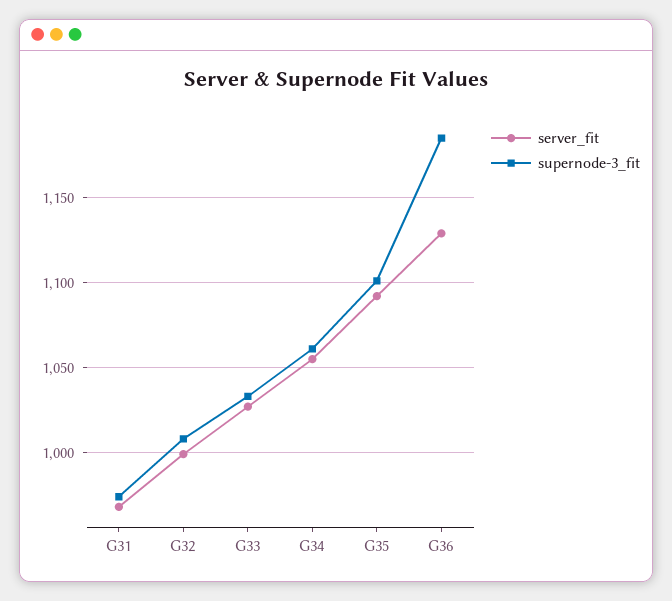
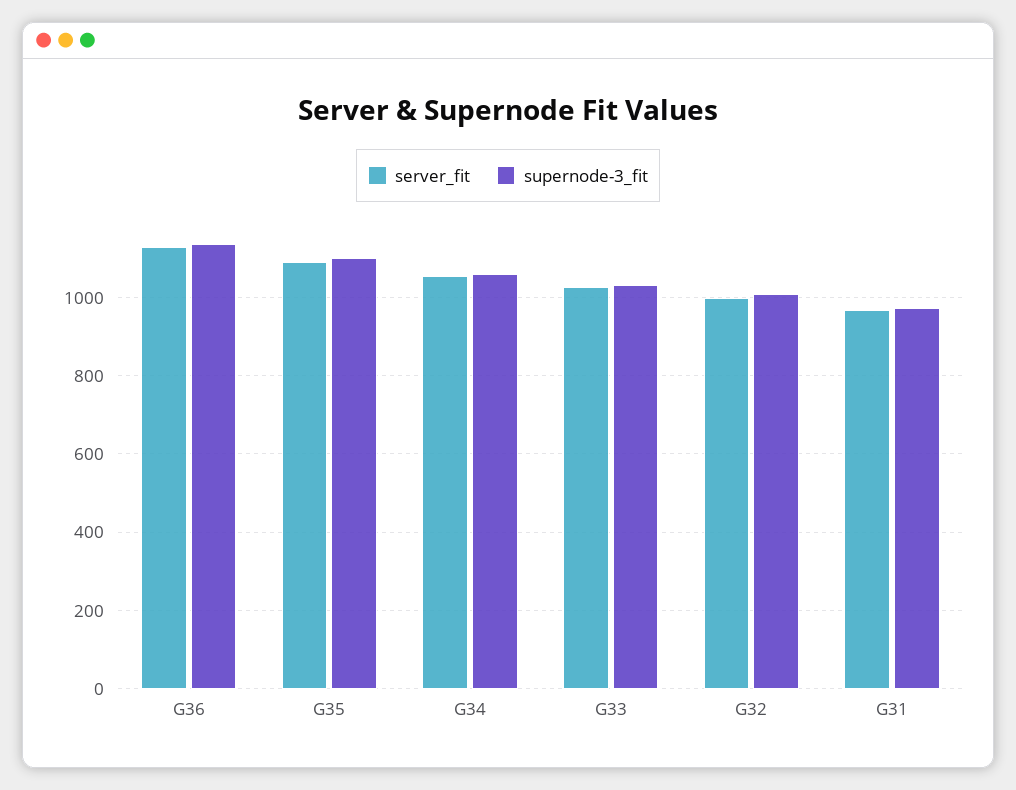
supernode-3_fit, G36: 1185 -> 1140

